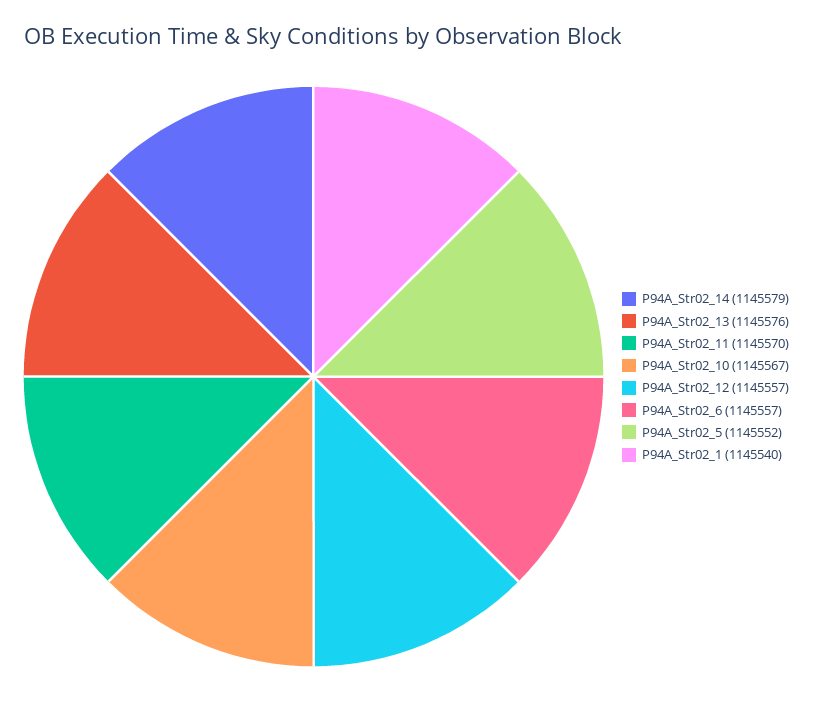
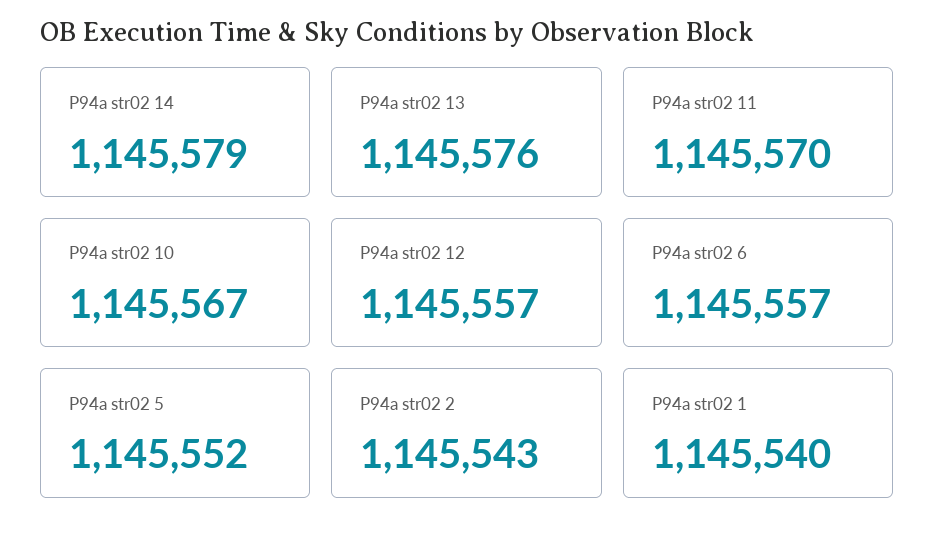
P94a str02 2: none -> 1145543

